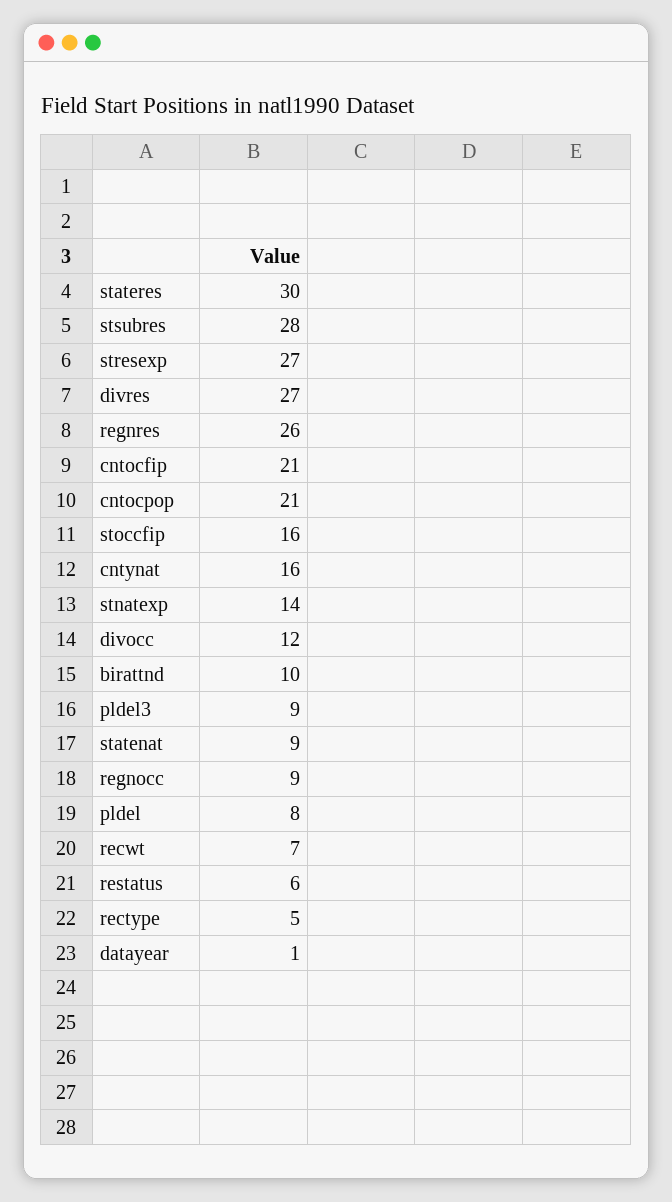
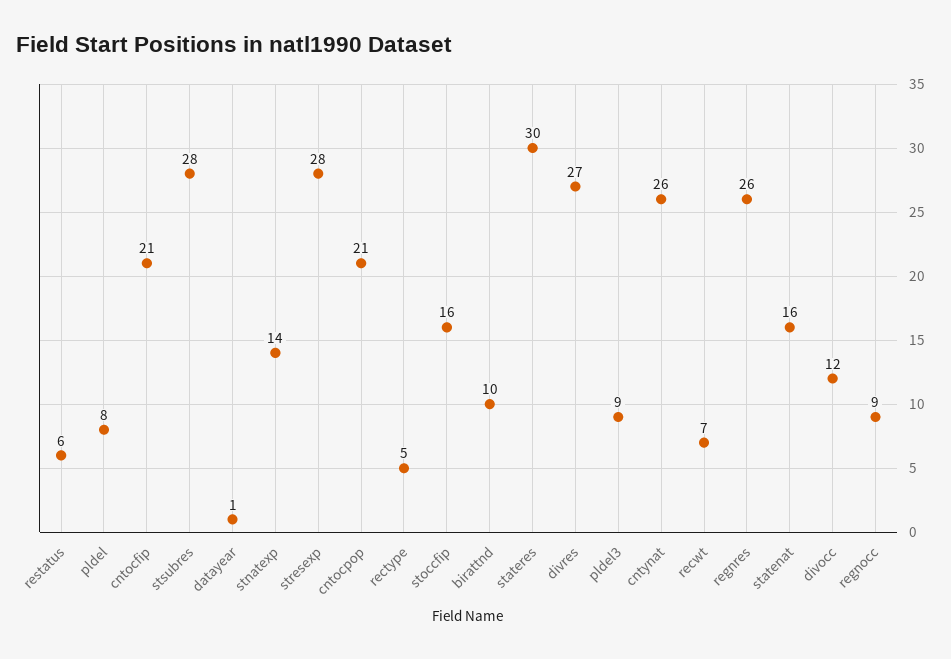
stresexp: 27 -> 28
cntynat: 16 -> 26
statenat: 9 -> 16

